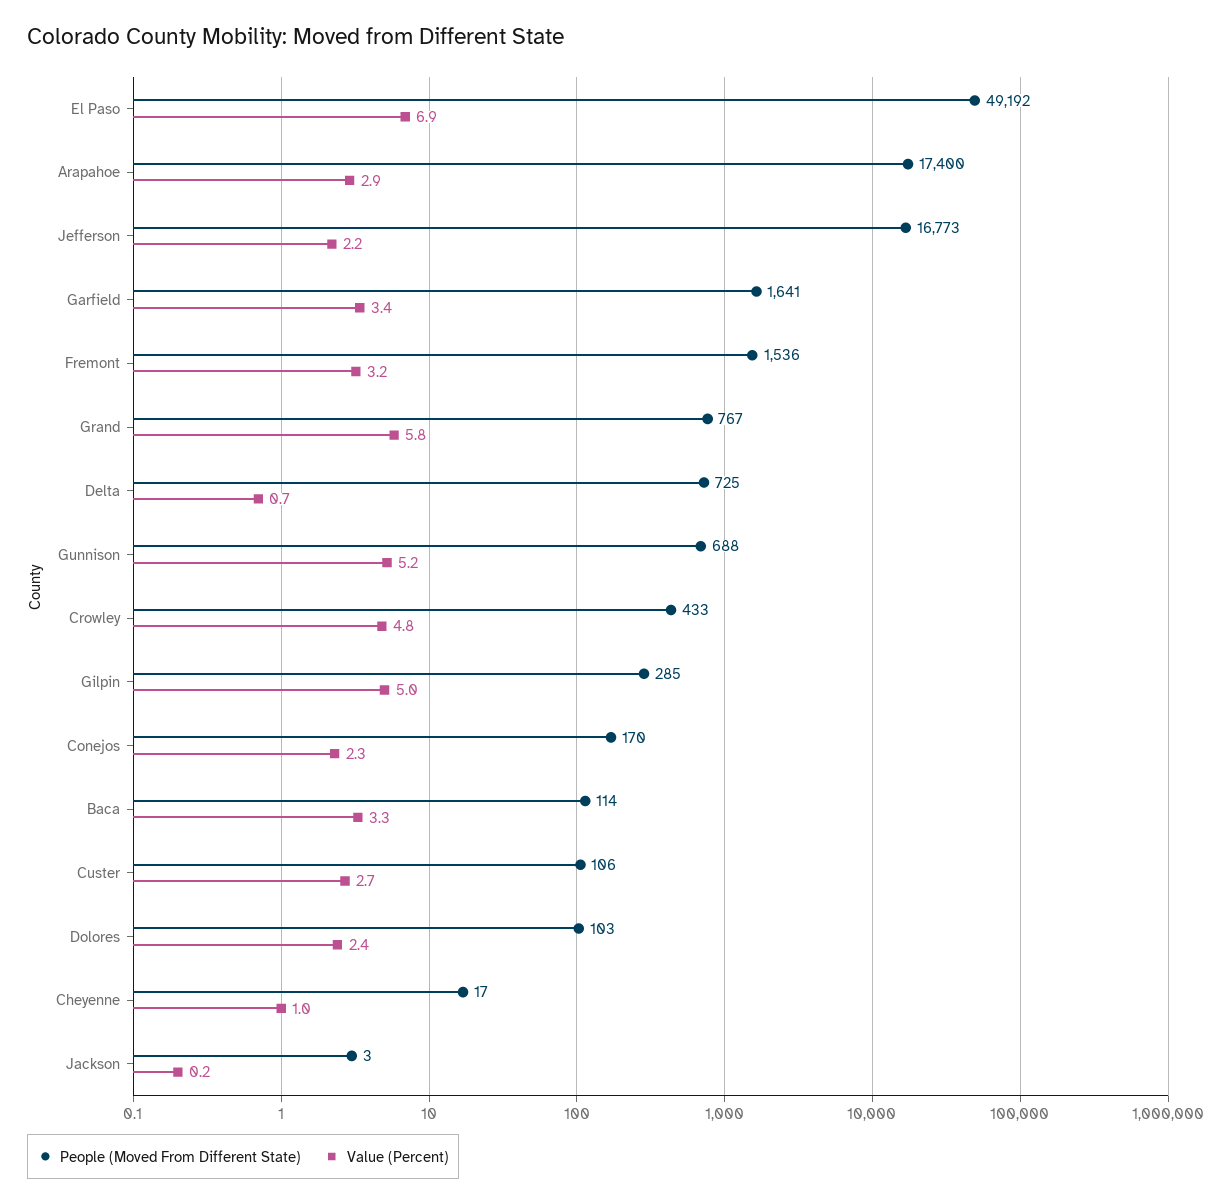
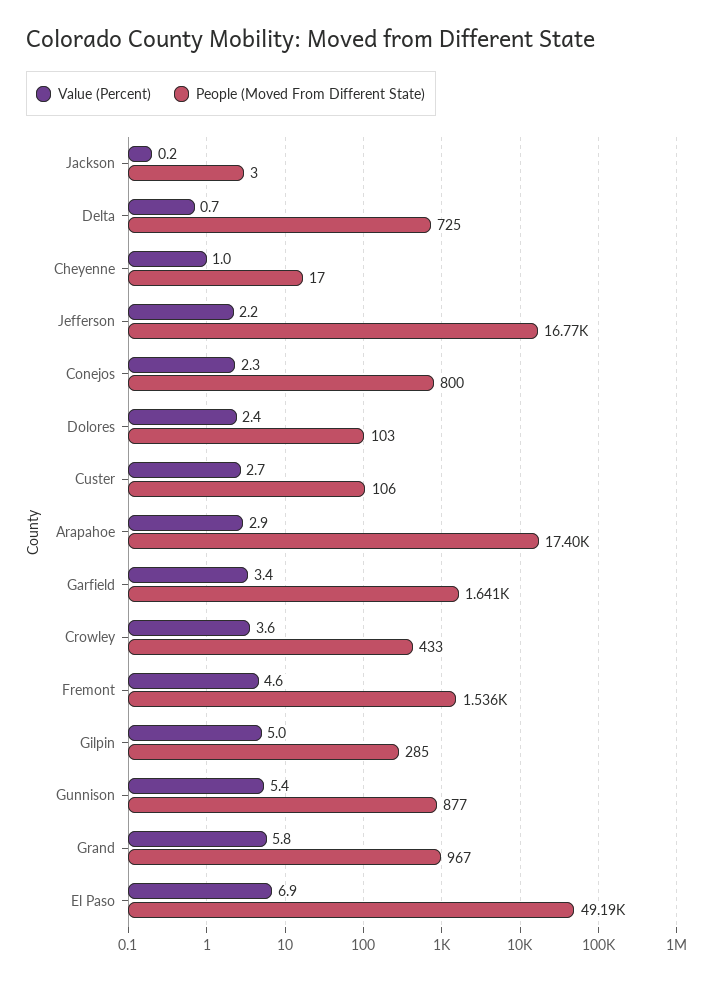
Value (Percent), Fremont: 3.2 -> 4.6
People (Moved From Different State), Grand: 767 -> 967
People (Moved From Different State), Gunnison: 688 -> 877
Value (Percent), Gunnison: 5.2 -> 5.4
Value (Percent), Crowley: 4.8 -> 3.6
People (Moved From Different State), Conejos: 170 -> 800
People (Moved From Different State), Baca: 114 -> none
Value (Percent), Baca: 3.3 -> none

